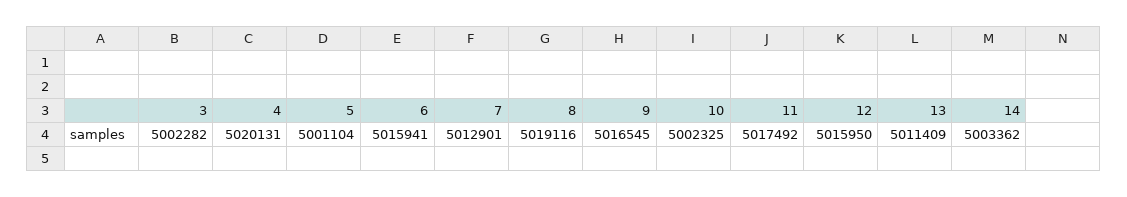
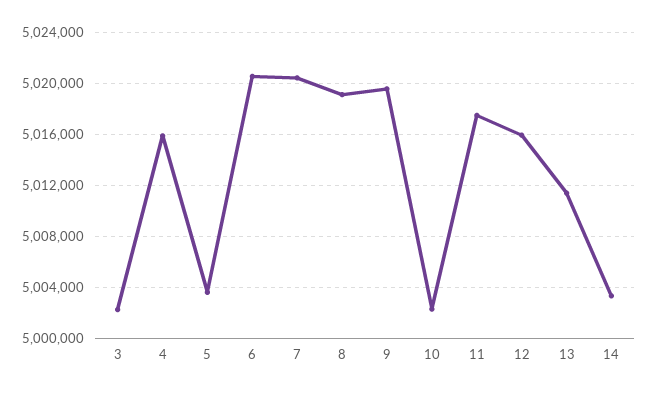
4: 5020131 -> 5016000
5: 5001104 -> 5003500
6: 5015941 -> 5020500
7: 5012901 -> 5020500
9: 5016545 -> 5019500

